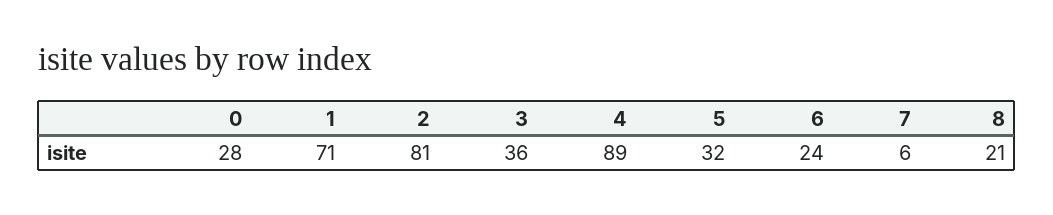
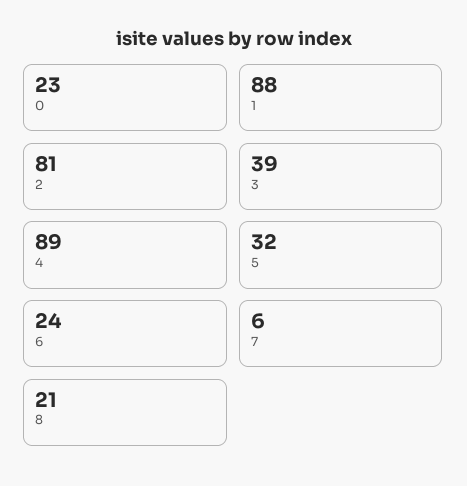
0: 28 -> 23
1: 71 -> 88
3: 36 -> 39

